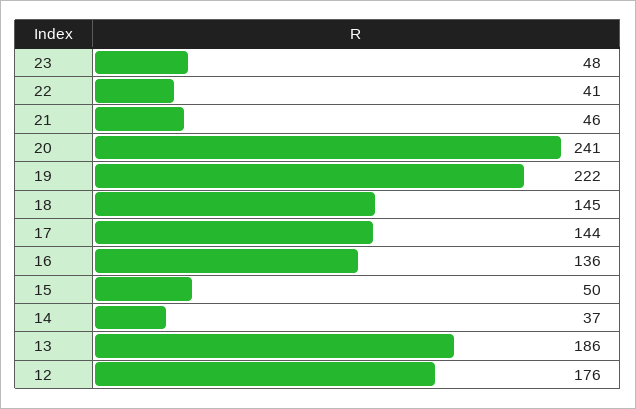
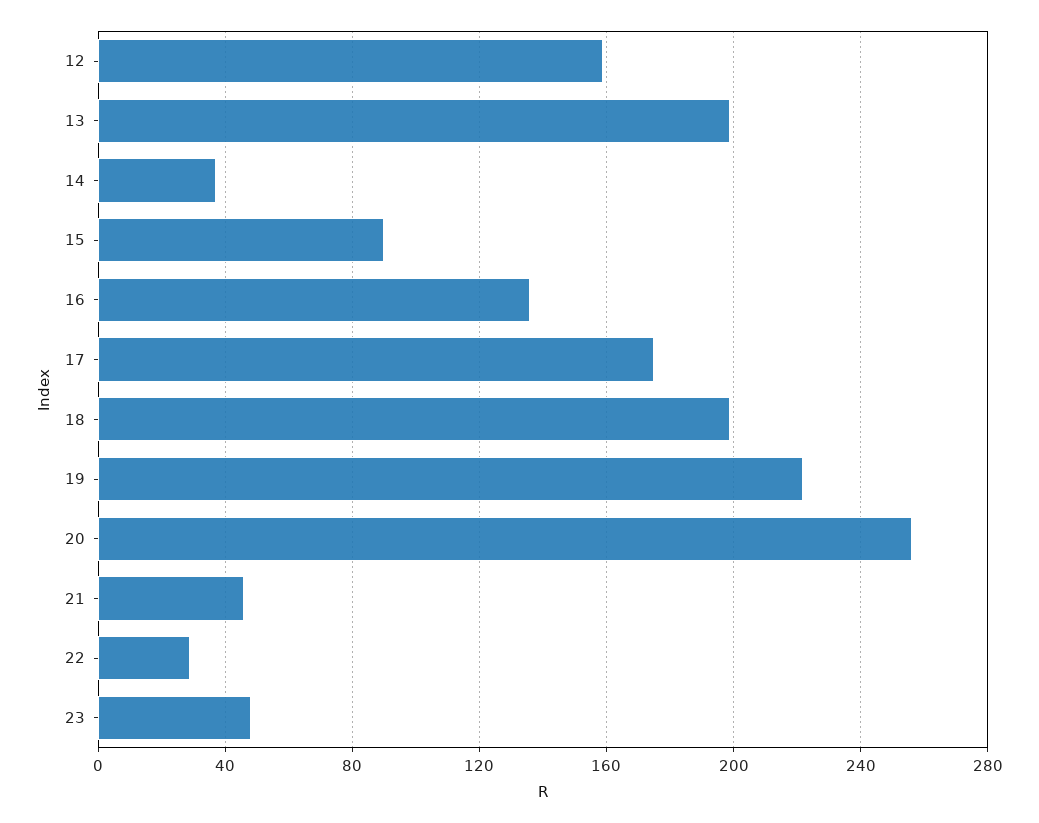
22: 41 -> 30
20: 241 -> 255
18: 145 -> 200
17: 144 -> 175
15: 50 -> 90
13: 186 -> 200
12: 176 -> 160

